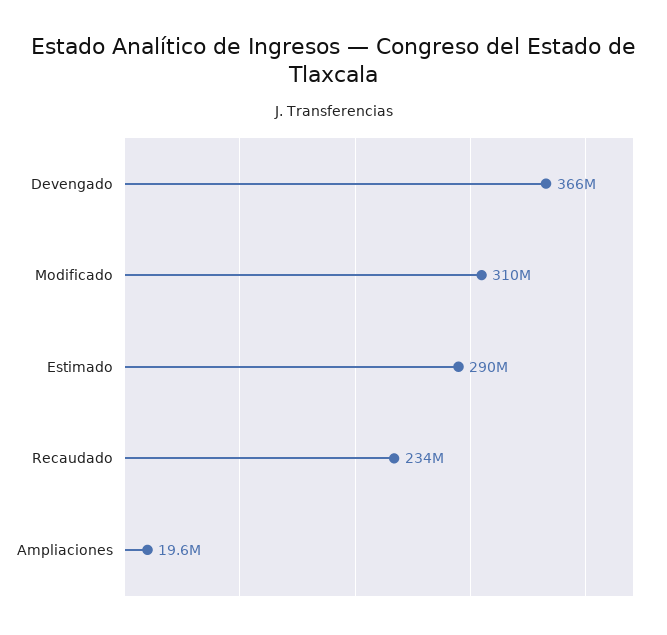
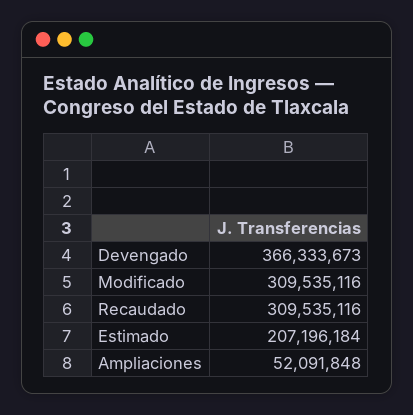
Estimado: 290000000 -> 207196184
Recaudado: 234000000 -> 309535116
Ampliaciones: 19600000 -> 52091848

